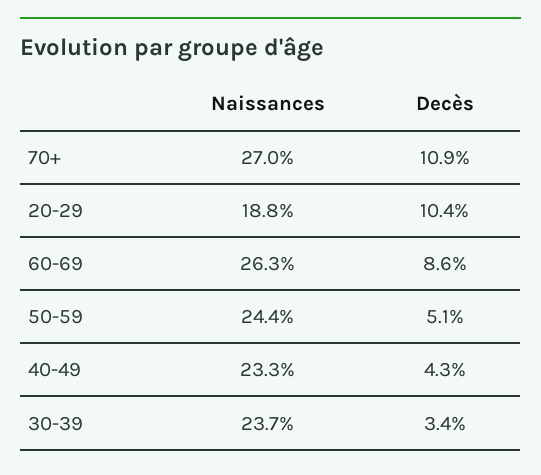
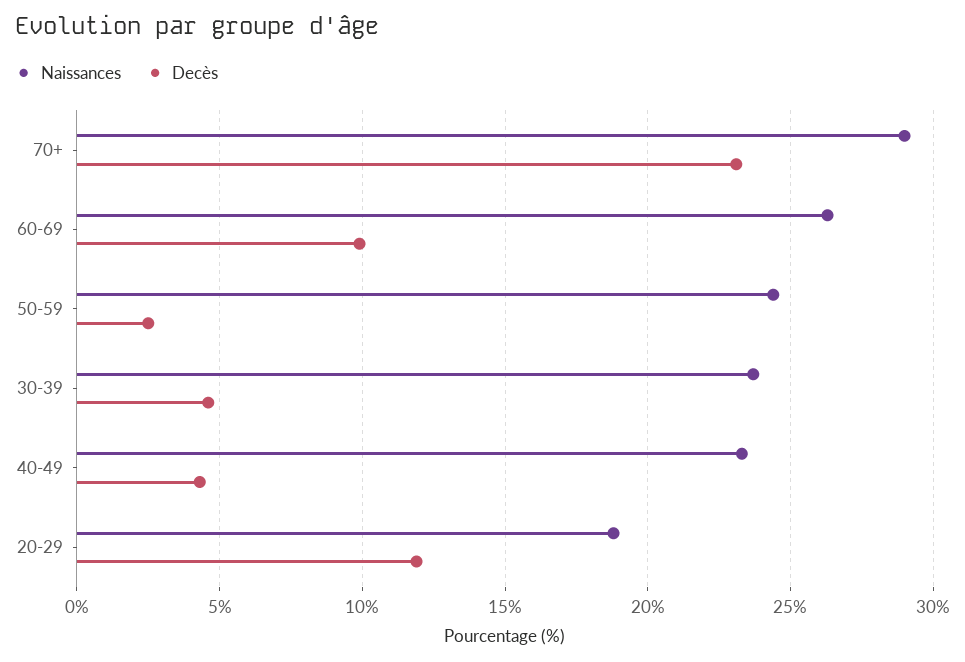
Naissances, 70+: 27 -> 29
Decès, 70+: 10.9 -> 23
Decès, 20-29: 10.4 -> 12
Decès, 60-69: 8.6 -> 10
Decès, 50-59: 5.1 -> 2.5
Decès, 30-39: 3.4 -> 4.5

